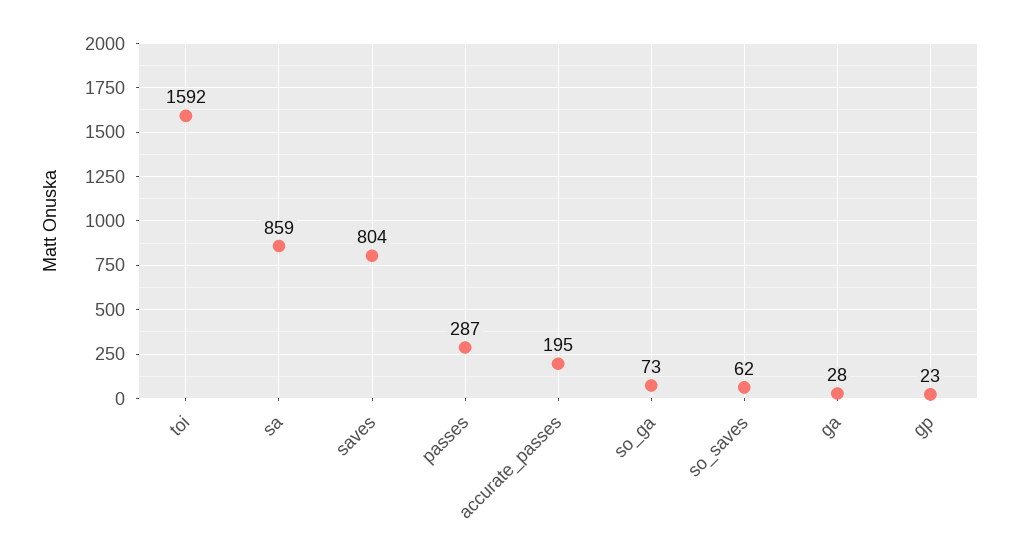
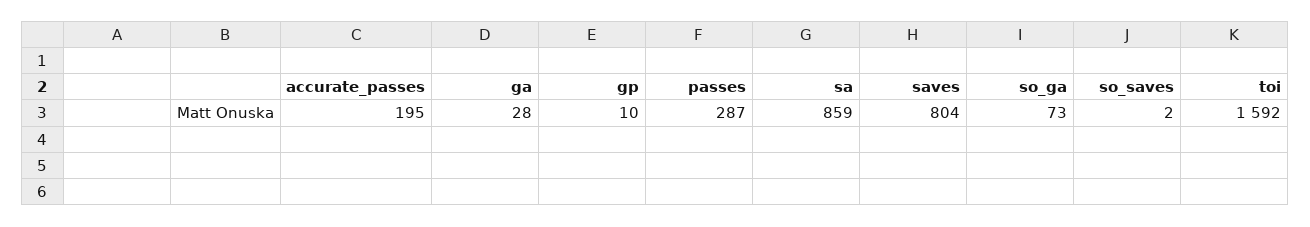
so_saves: 62 -> 2
gp: 23 -> 10

